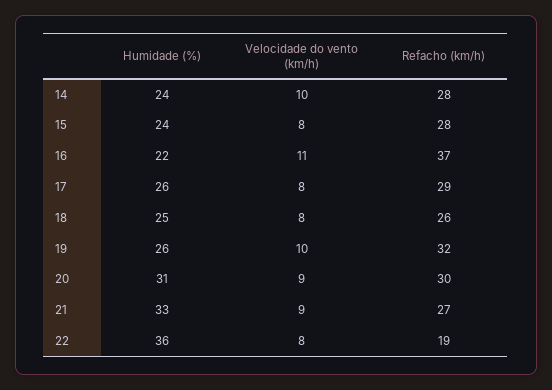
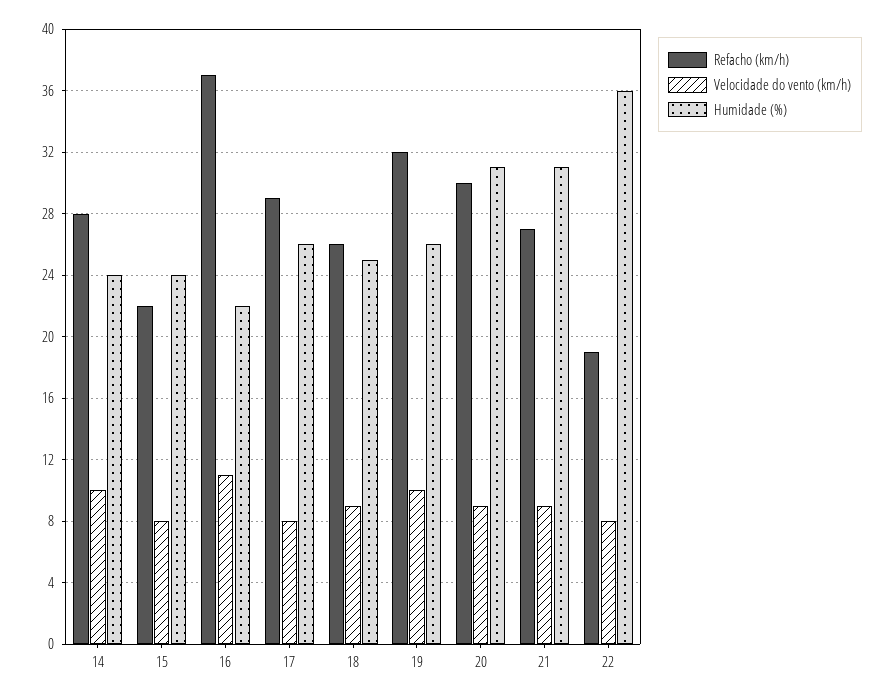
Refacho (km/h), 15: 28 -> 22
Velocidade do vento (km/h), 18: 8 -> 9
Humidade (%), 21: 33 -> 31

